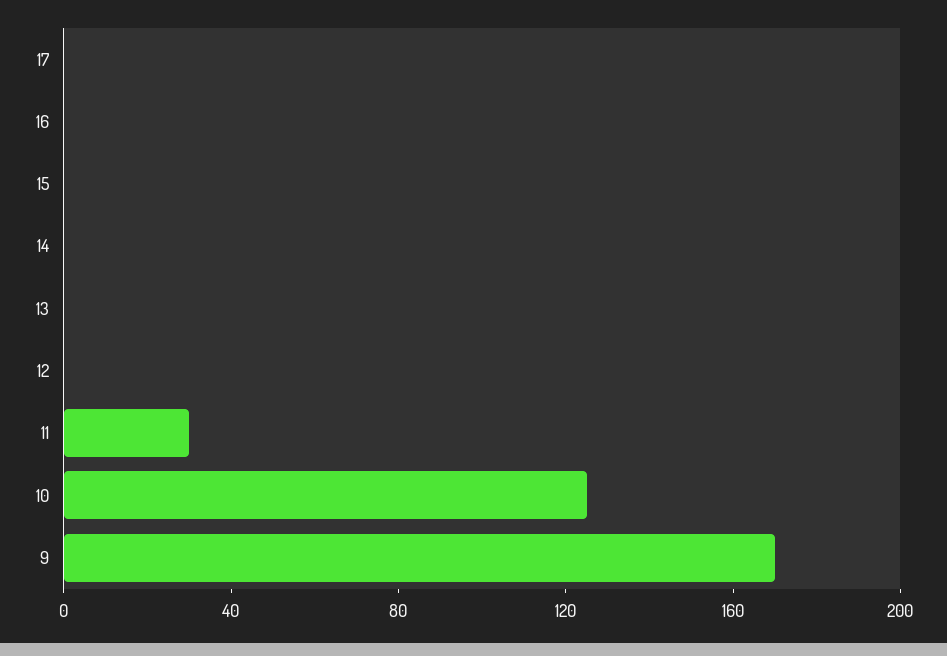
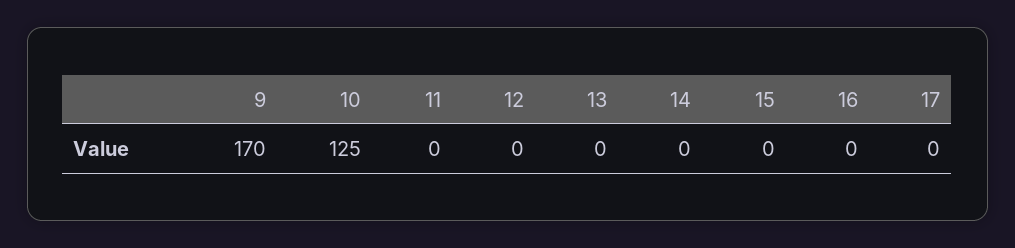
11: 30 -> 0

